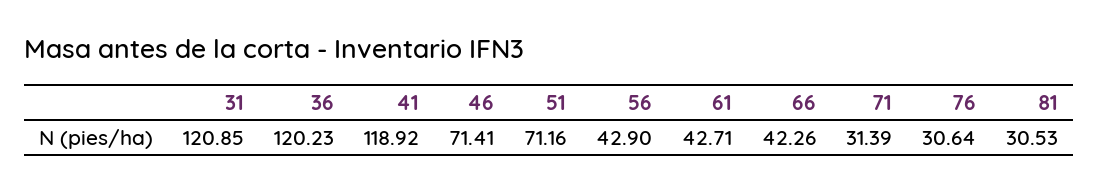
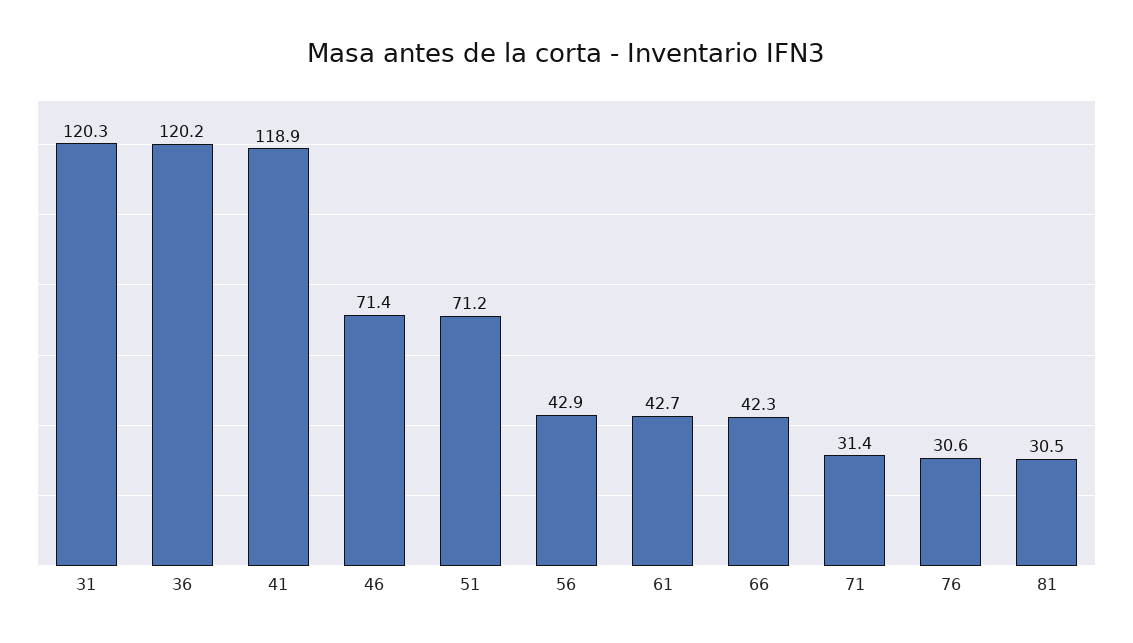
31: 120.85 -> 120.3

